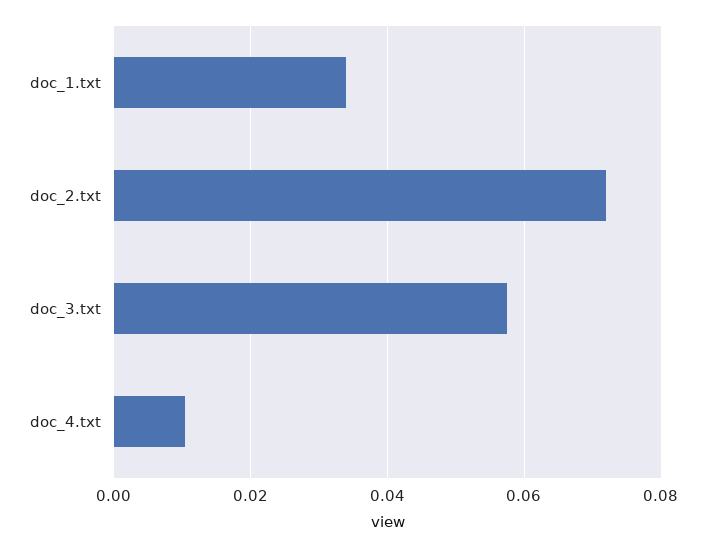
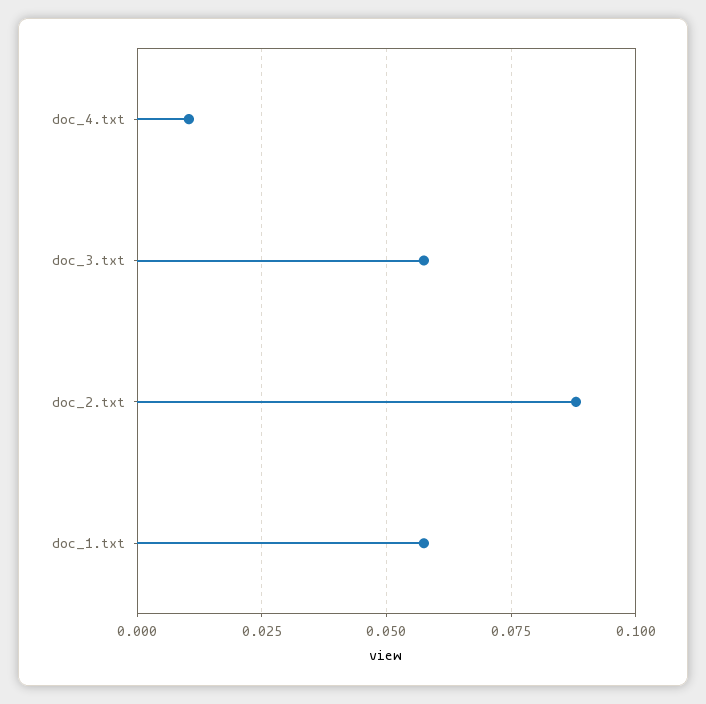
doc_1.txt: 0.034 -> 0.0575
doc_2.txt: 0.072 -> 0.0875

